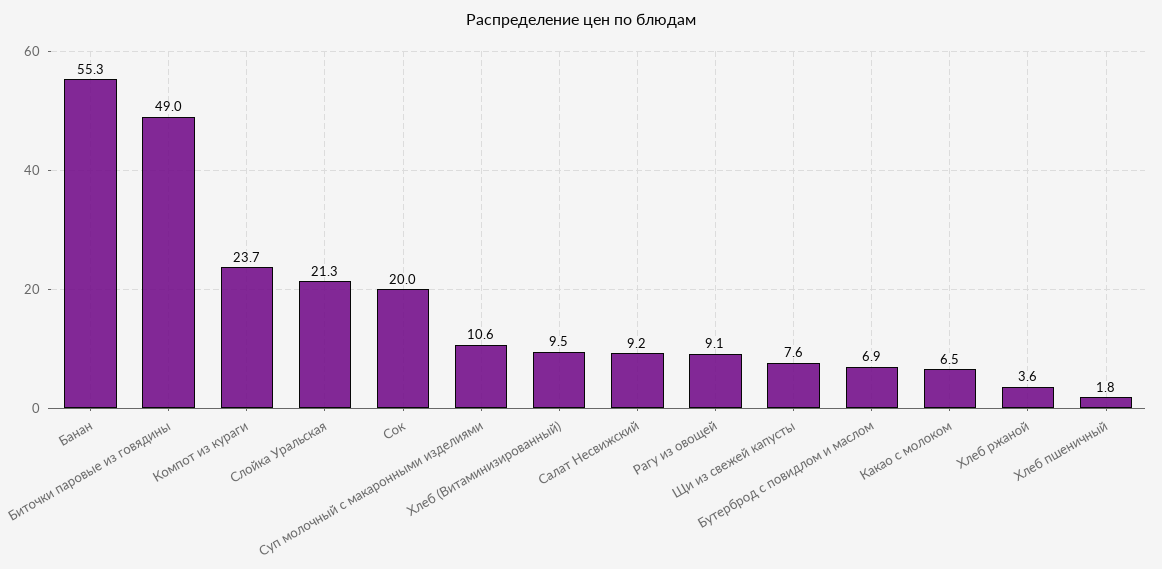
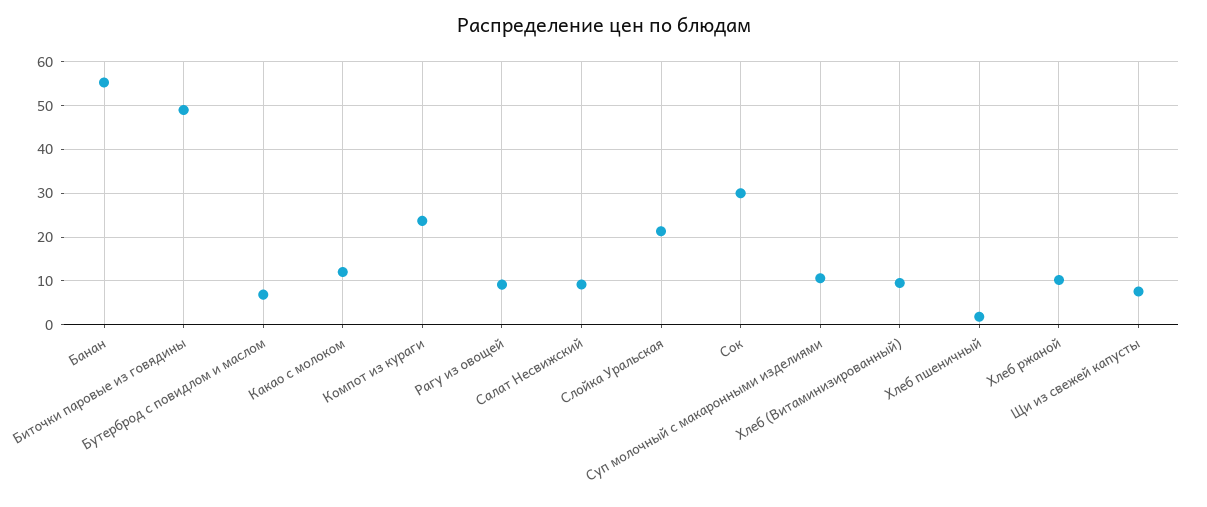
Сок: 20 -> 30
Какао с молоком: 6.5 -> 12
Хлеб ржаной: 3.6 -> 10

